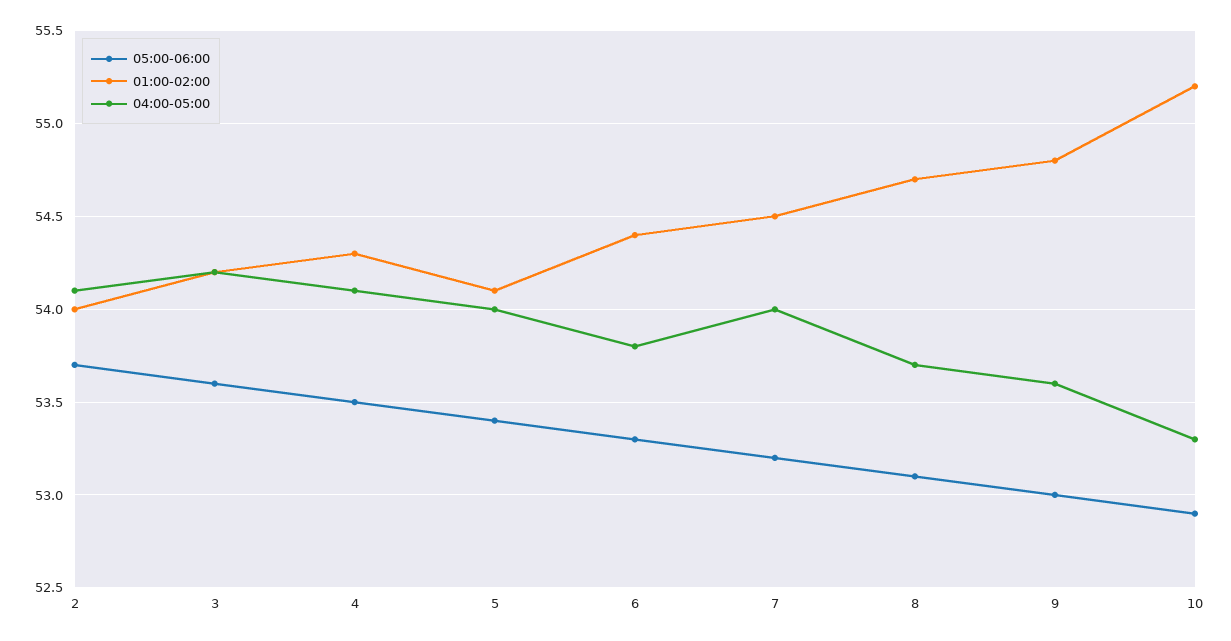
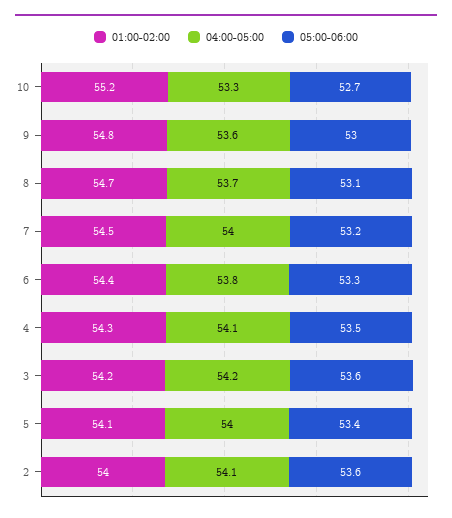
05:00-06:00, 2: 53.7 -> 53.6
05:00-06:00, 10: 52.9 -> 52.7

